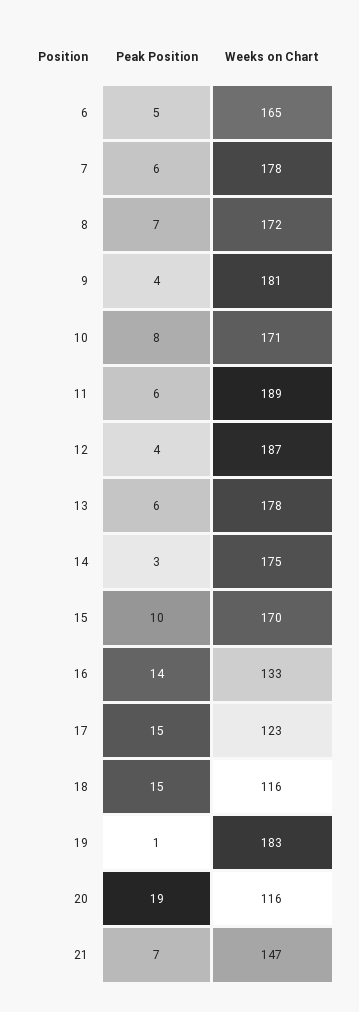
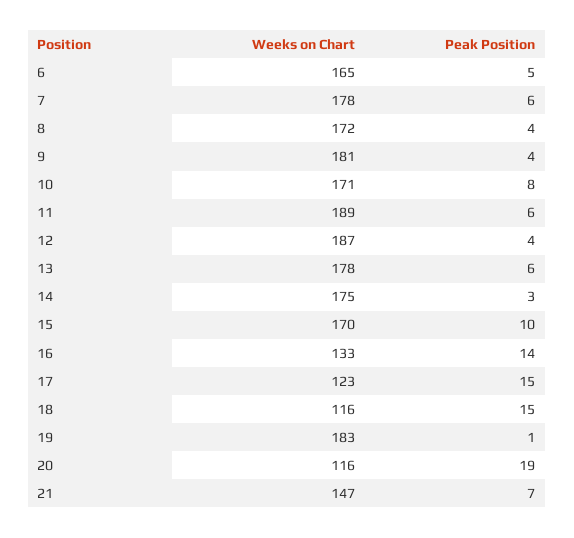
Peak Position, 8: 7 -> 4

